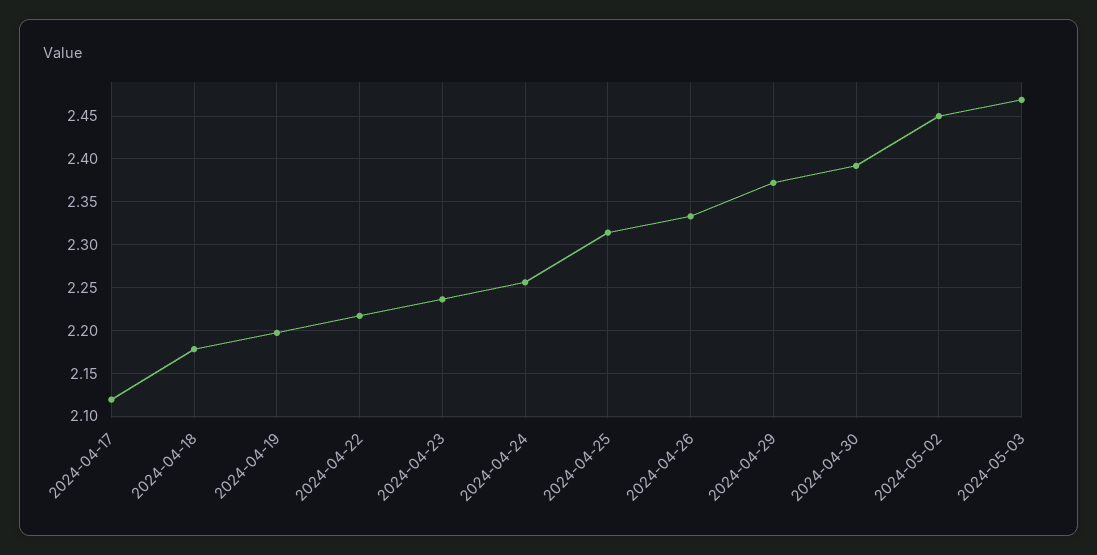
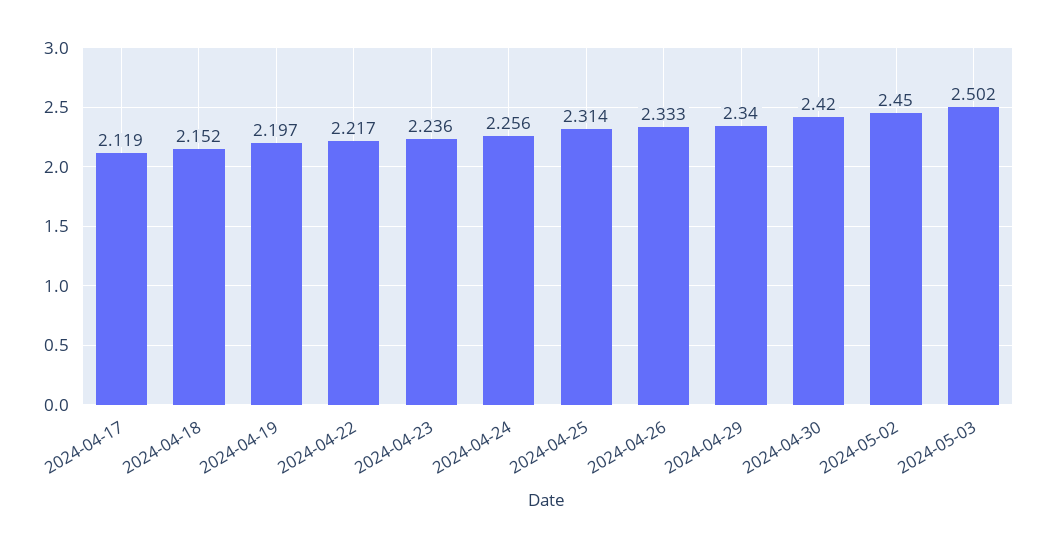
2024-04-18: 2.18 -> 2.152
2024-04-29: 2.37 -> 2.34
2024-04-30: 2.39 -> 2.42
2024-05-03: 2.47 -> 2.502

